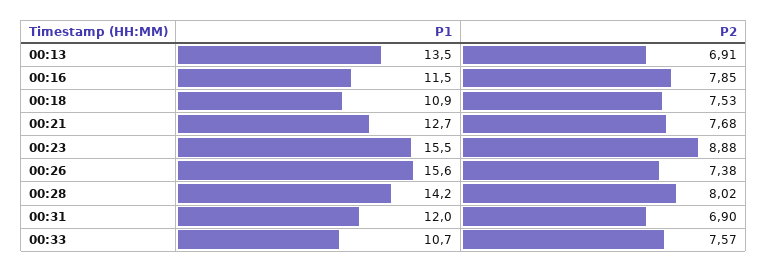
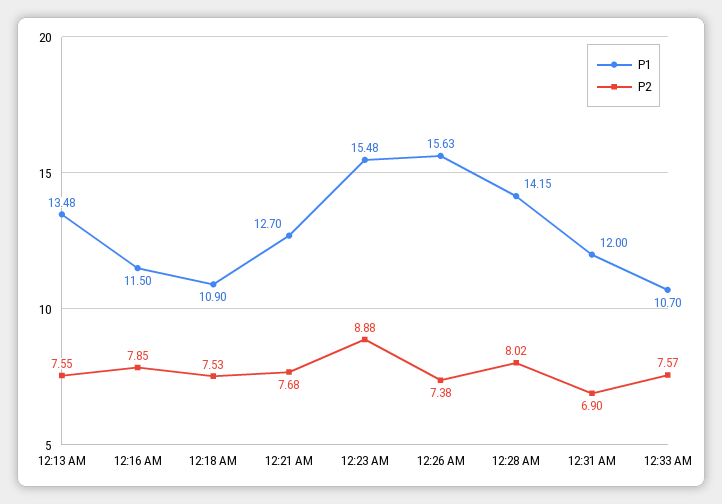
P2, 00:13: 6.91 -> 7.55

